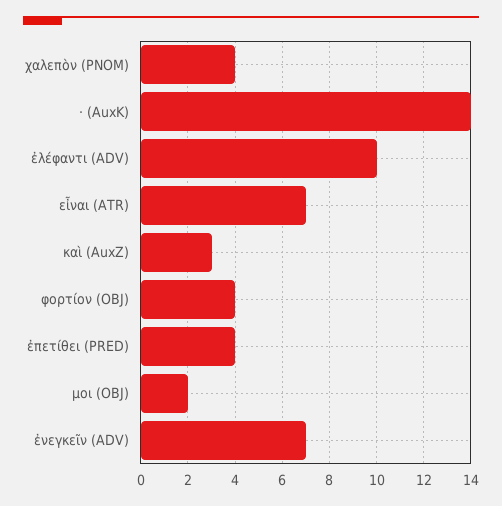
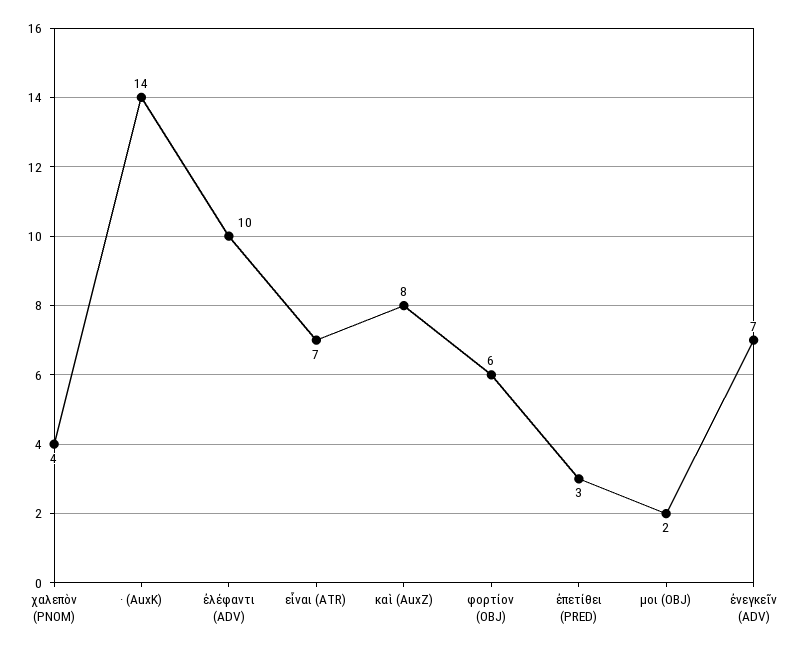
καὶ (AuxZ): 3 -> 8
φορτίον (OBJ): 4 -> 6
ἐπετίθει (PRED): 4 -> 3

